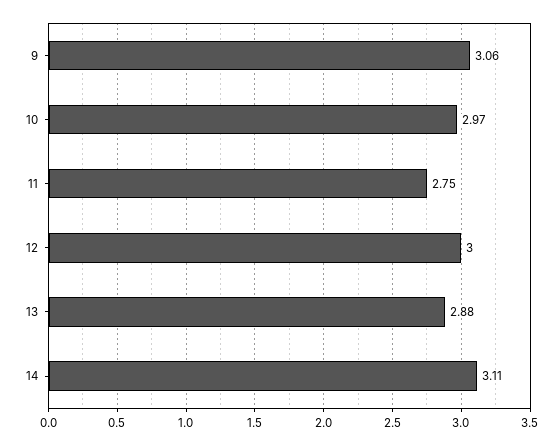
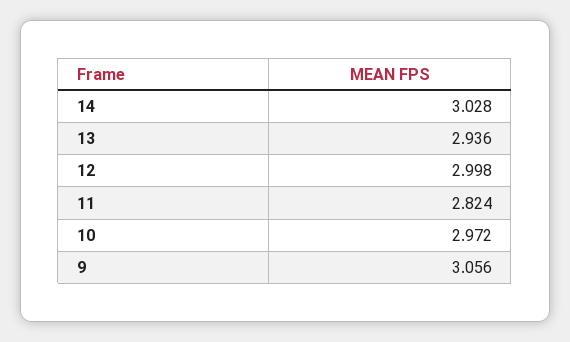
11: 2.75 -> 2.824
13: 2.88 -> 2.936
14: 3.11 -> 3.028

